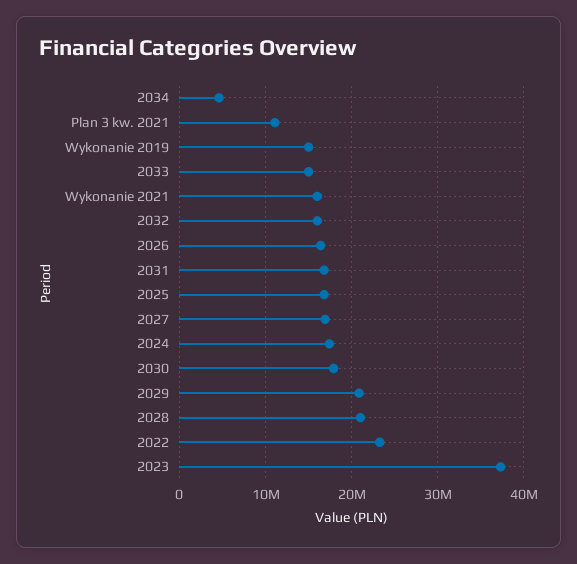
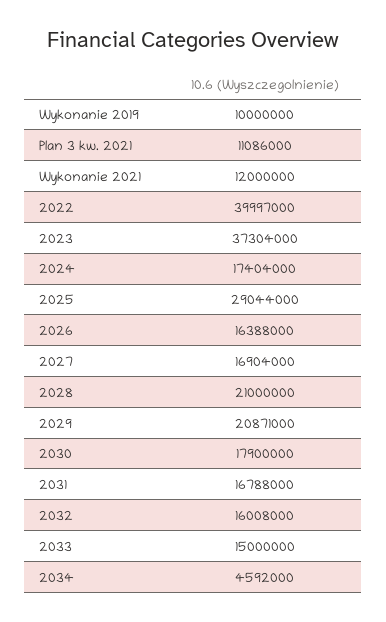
Wykonanie 2019: 15000000 -> 10000000
Wykonanie 2021: 16000000 -> 12000000
2025: 17000000 -> 29044000
2022: 23000000 -> 39997000

